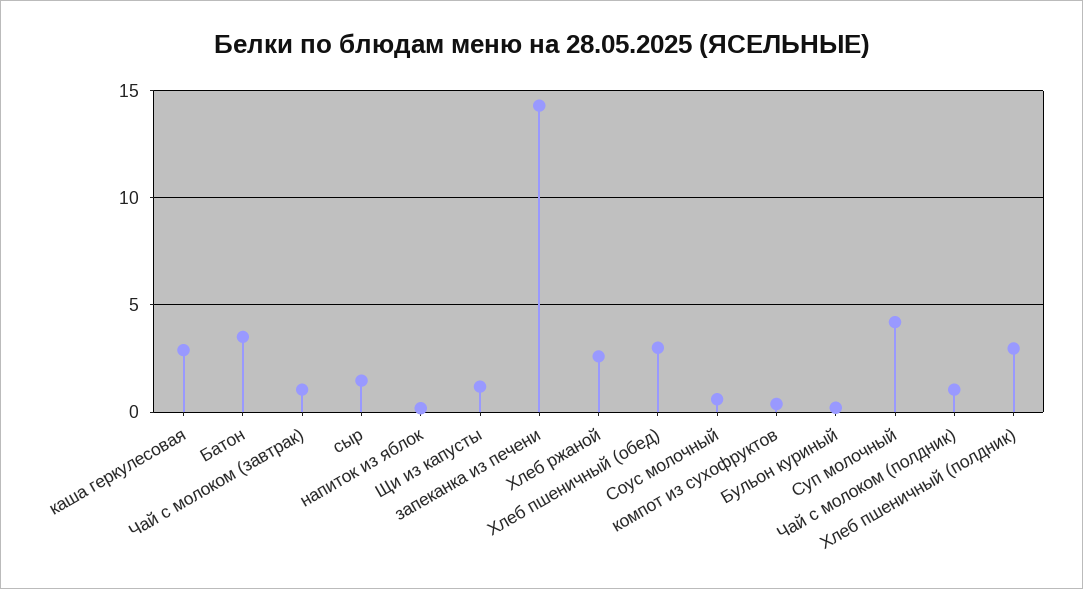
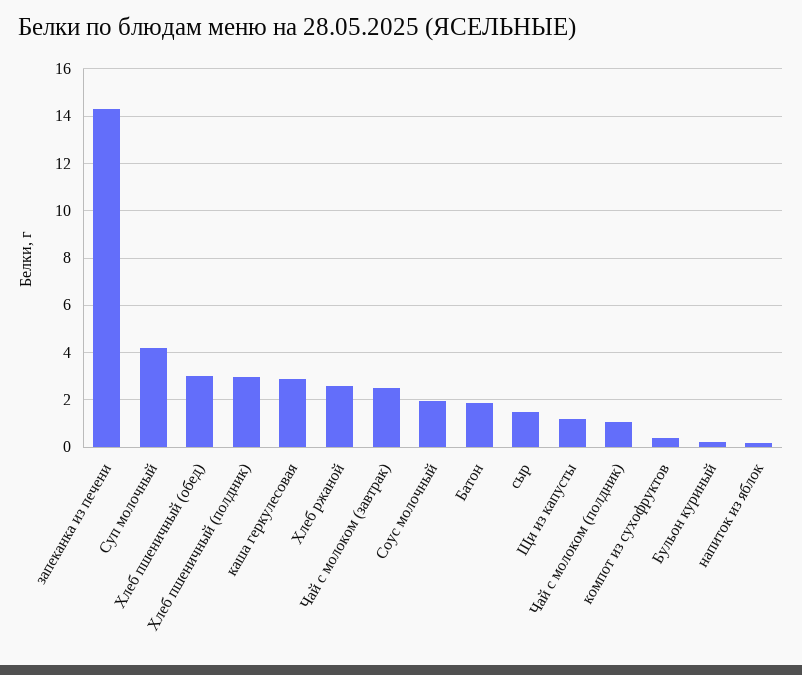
Батон: 3.5 -> 2
Чай с молоком (завтрак): 1 -> 2.5
Соус молочный: 0.5 -> 2

